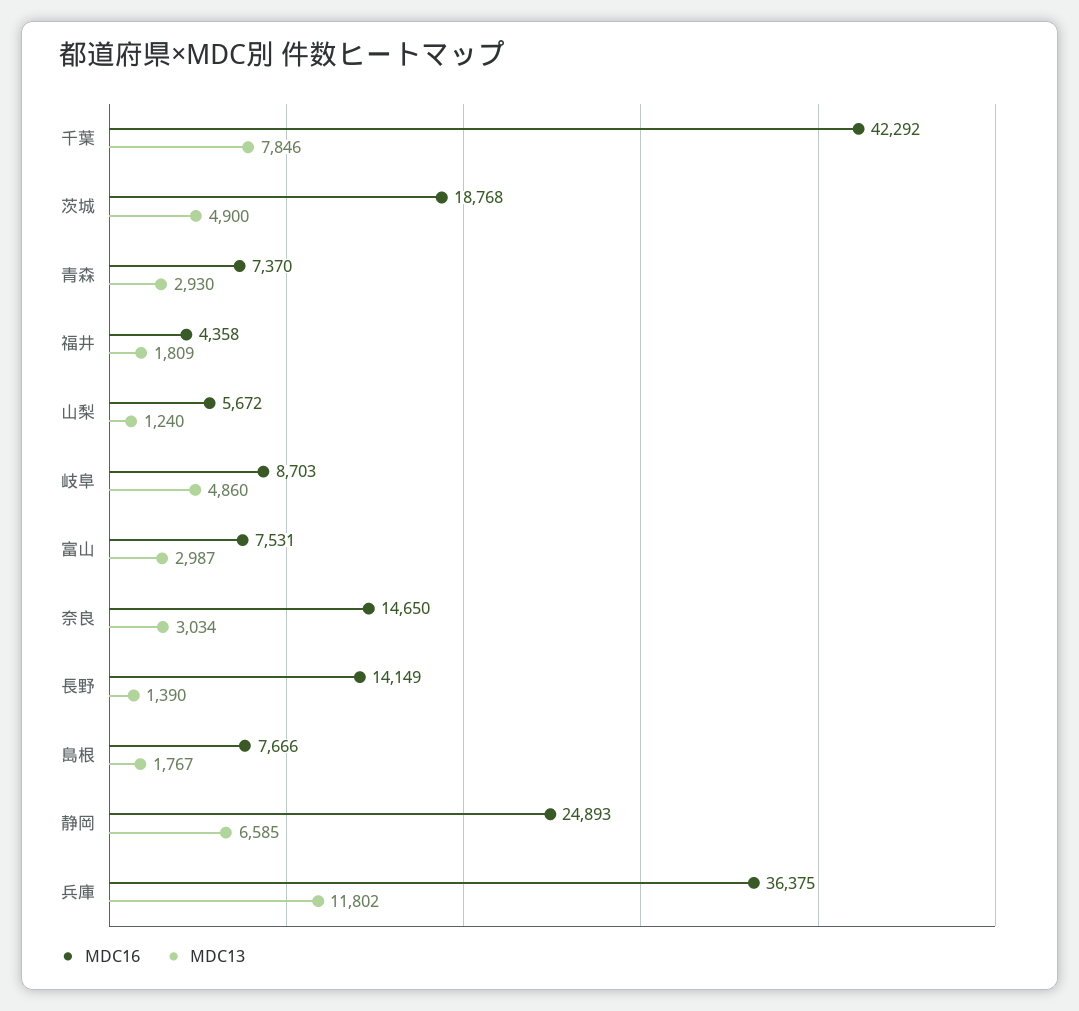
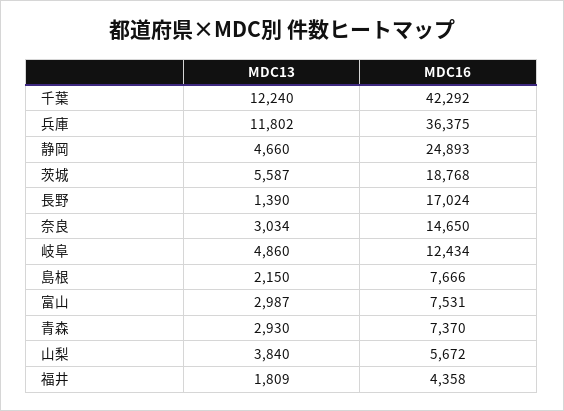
MDC13, 千葉: 7846 -> 12240
MDC13, 茨城: 4900 -> 5587
MDC13, 山梨: 1240 -> 3840
MDC16, 岐阜: 8703 -> 12434
MDC16, 長野: 14149 -> 17024
MDC13, 島根: 1767 -> 2150
MDC13, 静岡: 6585 -> 4660

